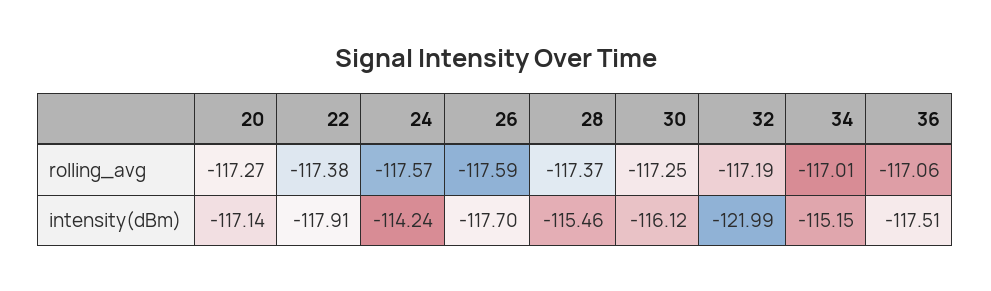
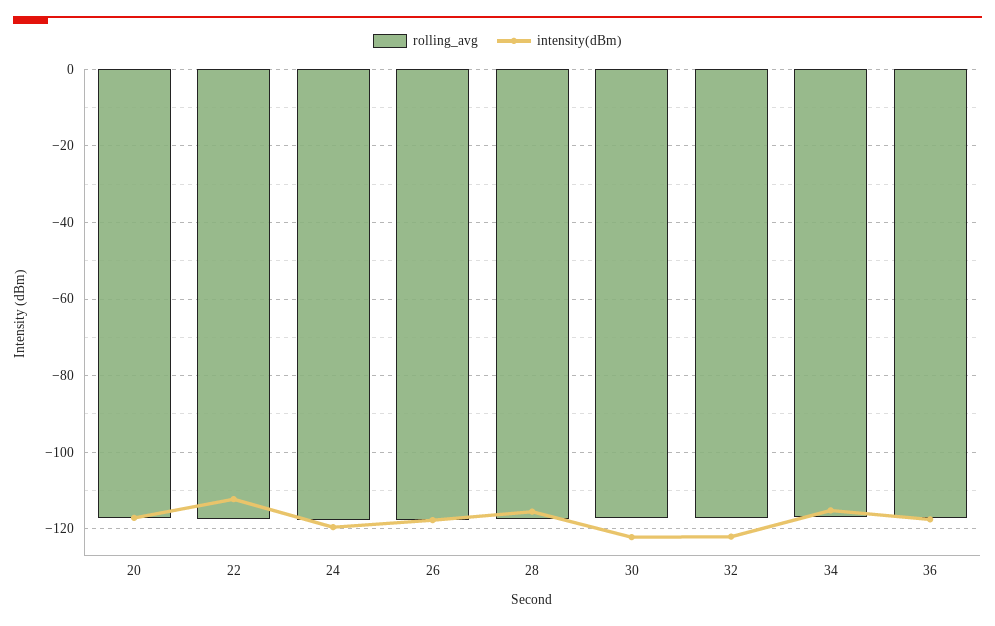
intensity(dBm), 22: -117.91 -> -112
intensity(dBm), 24: -114.24 -> -120
intensity(dBm), 30: -116.12 -> -122

